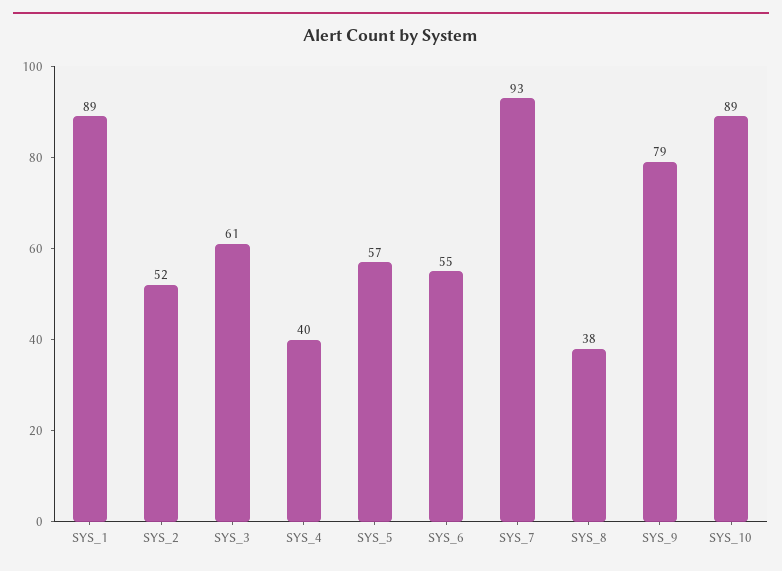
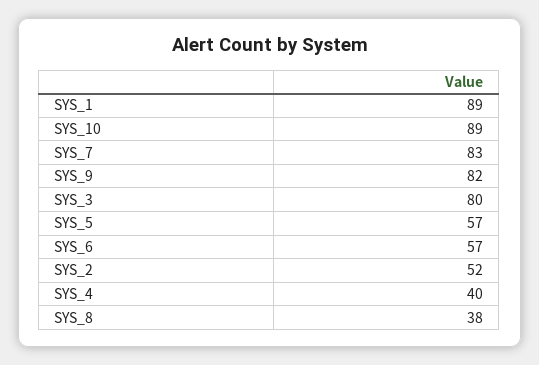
SYS_3: 61 -> 80
SYS_6: 55 -> 57
SYS_7: 93 -> 83
SYS_9: 79 -> 82

